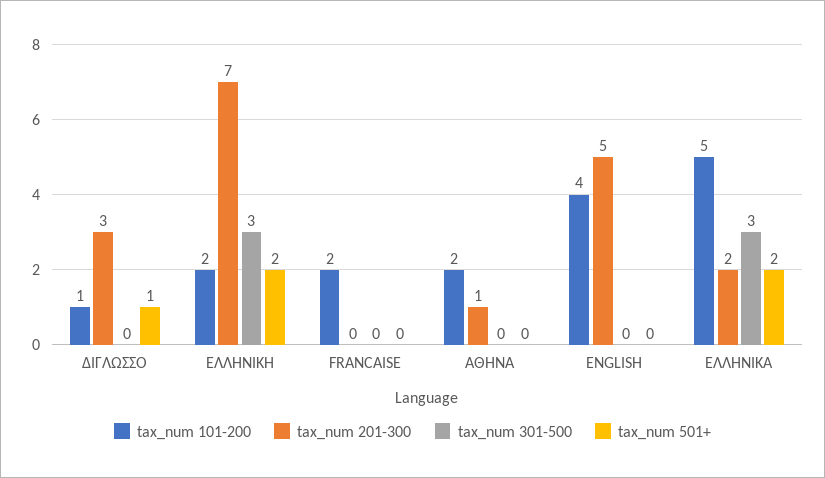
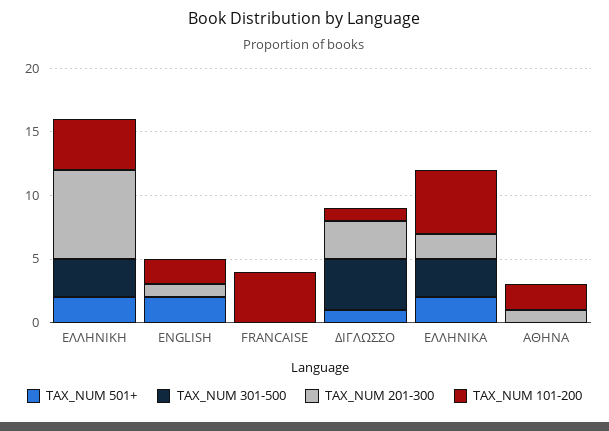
tax_num 301-500, ΔΙΓΛΩΣΣΟ: 0 -> 4
tax_num 101-200, ΕΛΛΗΝΙΚΗ: 2 -> 4
tax_num 101-200, FRANCAISE: 2 -> 4
tax_num 101-200, ENGLISH: 4 -> 2
tax_num 201-300, ENGLISH: 5 -> 1
tax_num 501+, ENGLISH: 0 -> 2

